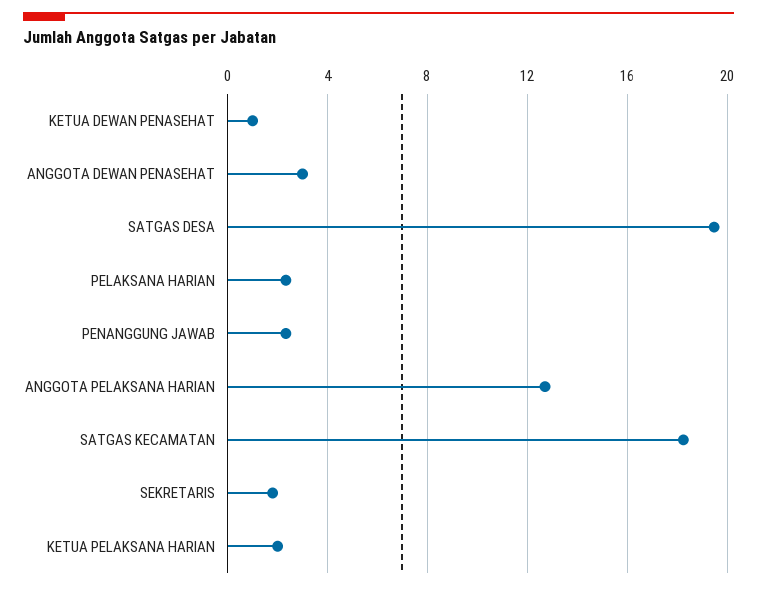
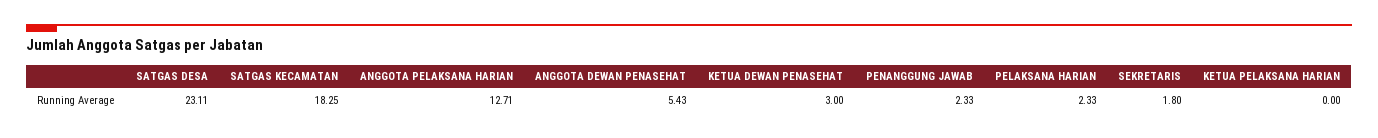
KETUA DEWAN PENASEHAT: 1 -> 3
ANGGOTA DEWAN PENASEHAT: 3 -> 5.43
SATGAS DESA: 19.5 -> 23.11
KETUA PELAKSANA HARIAN: 2 -> 0

